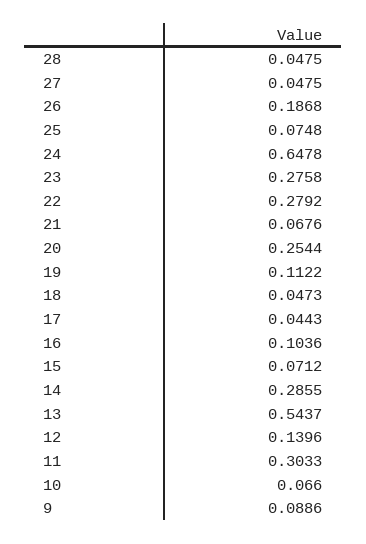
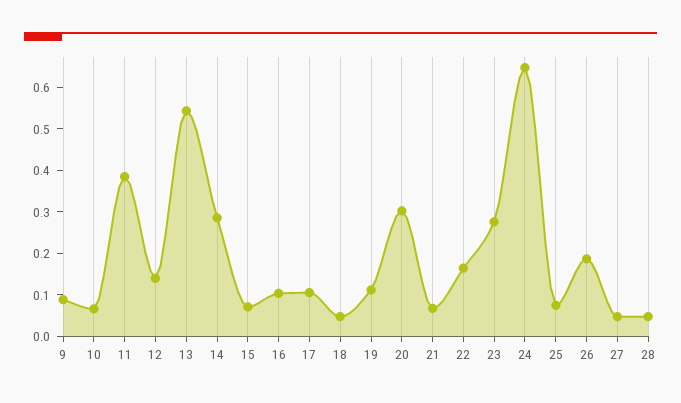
22: 0.2792 -> 0.16
20: 0.2544 -> 0.3
17: 0.0443 -> 0.1
11: 0.3033 -> 0.38

